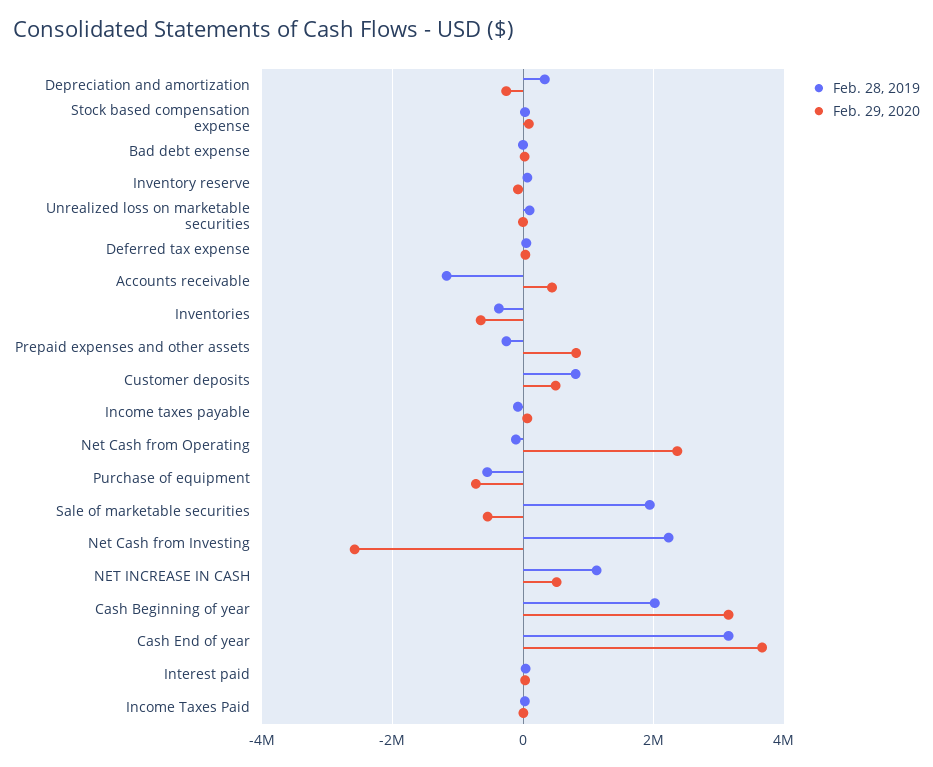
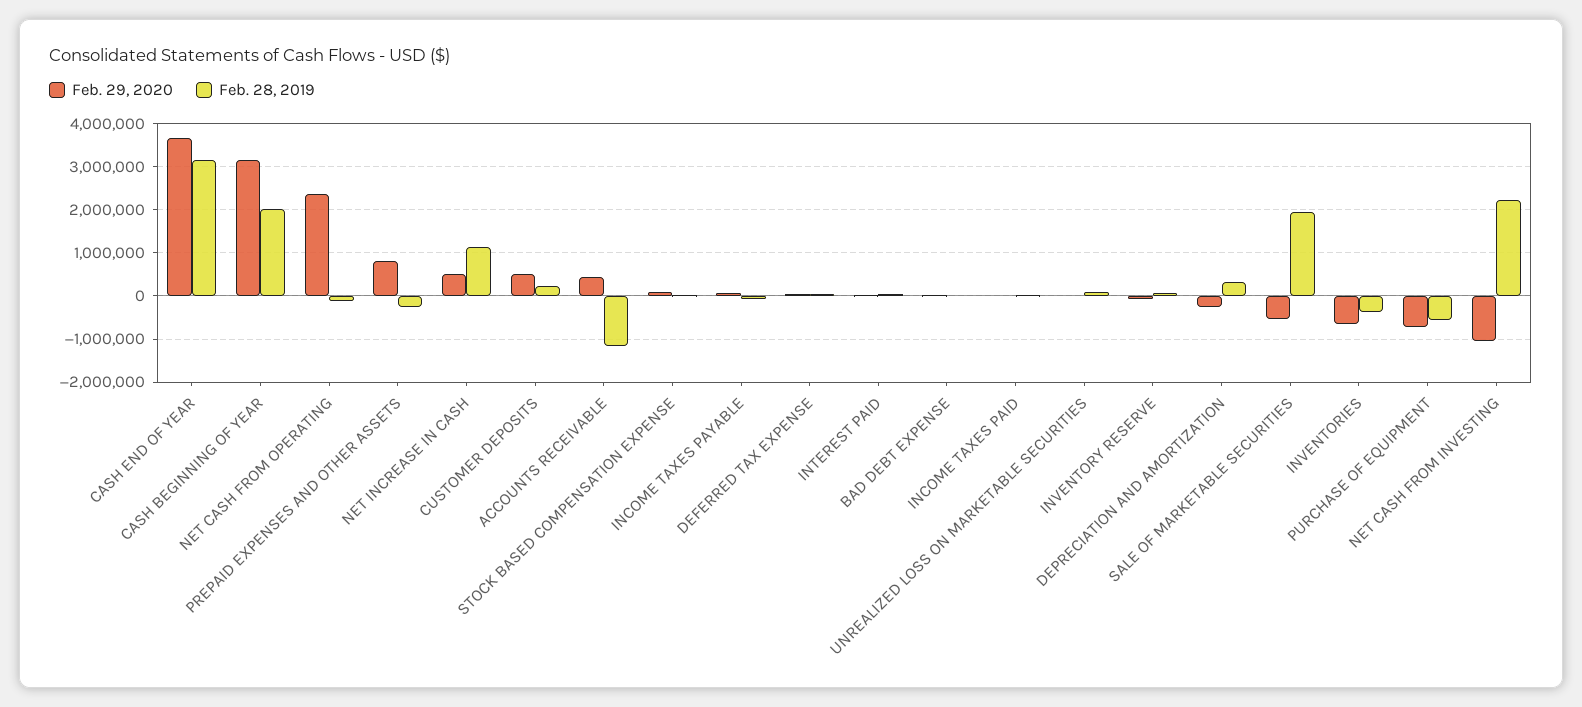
Feb. 28, 2019, Customer deposits: 800000 -> 200000
Feb. 29, 2020, Net Cash from Investing: -2600000 -> -1000000

